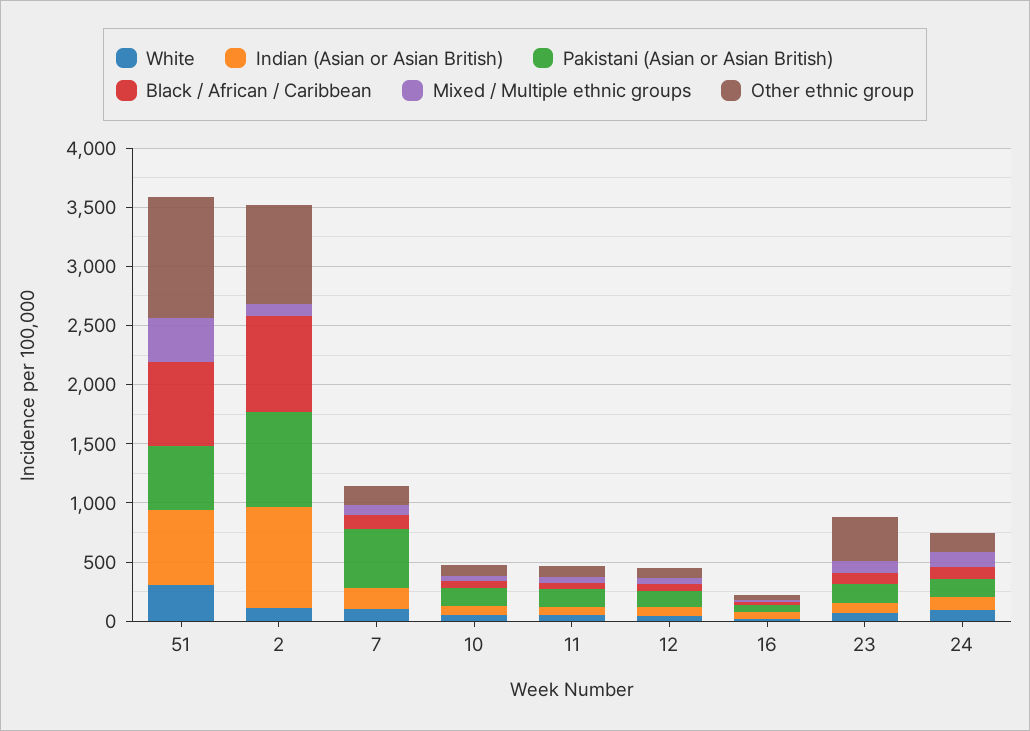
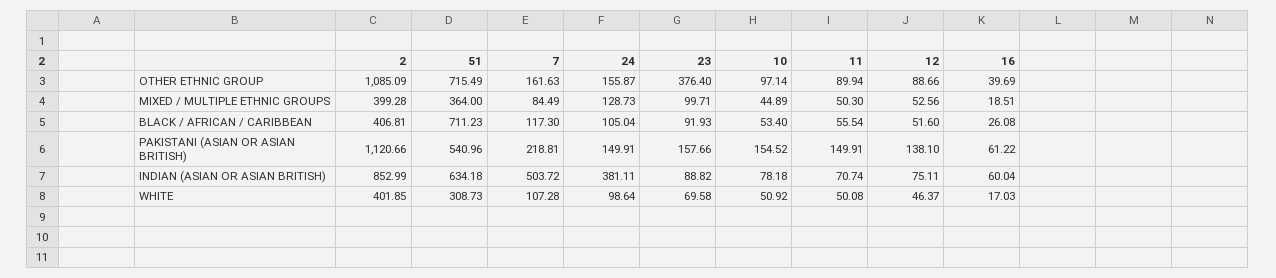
Other ethnic group, 51: 1000 -> 715.49
White, 2: 100 -> 401.85
Pakistani (Asian or Asian British), 2: 800 -> 1120.66
Black / African / Caribbean, 2: 800 -> 406.81
Mixed / Multiple ethnic groups, 2: 100 -> 399.28
Other ethnic group, 2: 800 -> 1085.09
Indian (Asian or Asian British), 7: 200 -> 503.72
Pakistani (Asian or Asian British), 7: 500 -> 218.81
Indian (Asian or Asian British), 24: 100 -> 381.11

